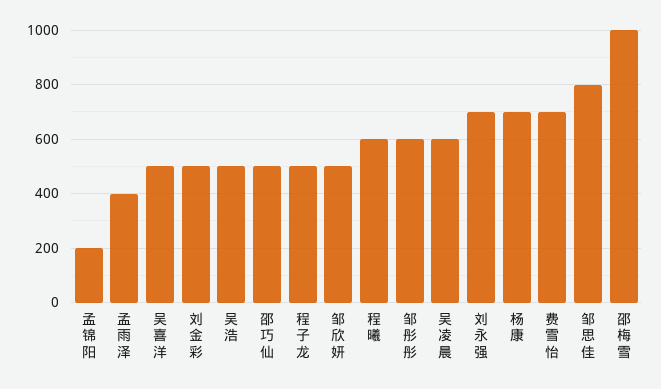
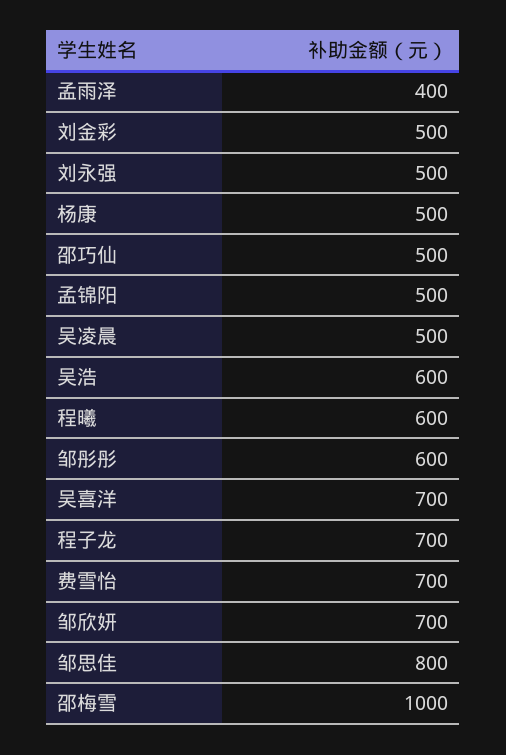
孟锦阳: 200 -> 500
吴喜洋: 500 -> 700
吴浩: 500 -> 600
程子龙: 500 -> 700
邹欣妍: 500 -> 700
吴凌晨: 600 -> 500
刘永强: 700 -> 500
杨康: 700 -> 500

